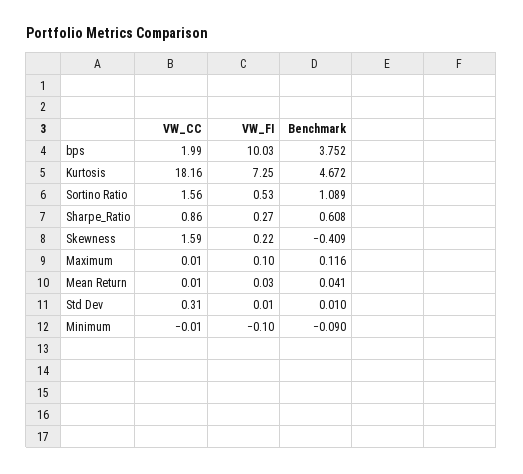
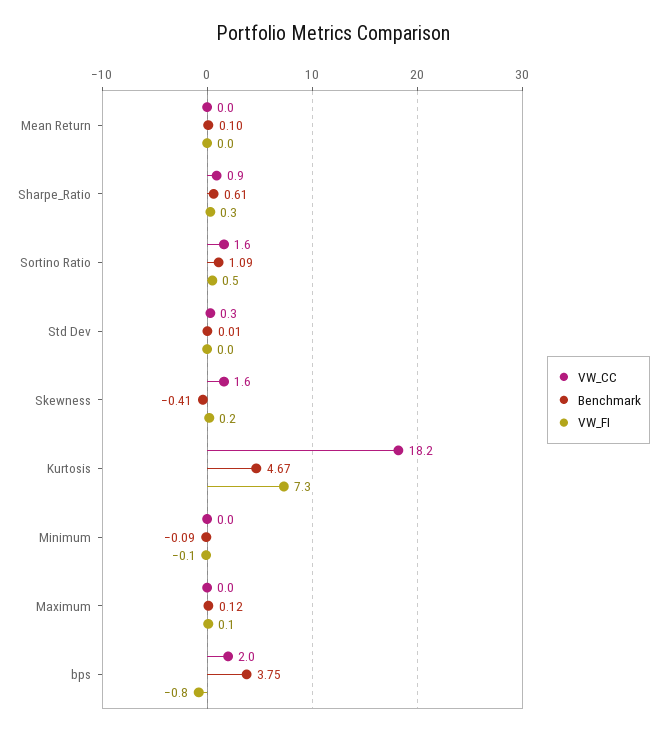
VW_FI, bps: 10.03 -> -0.8
Benchmark, Mean Return: 0.041 -> 0.1

